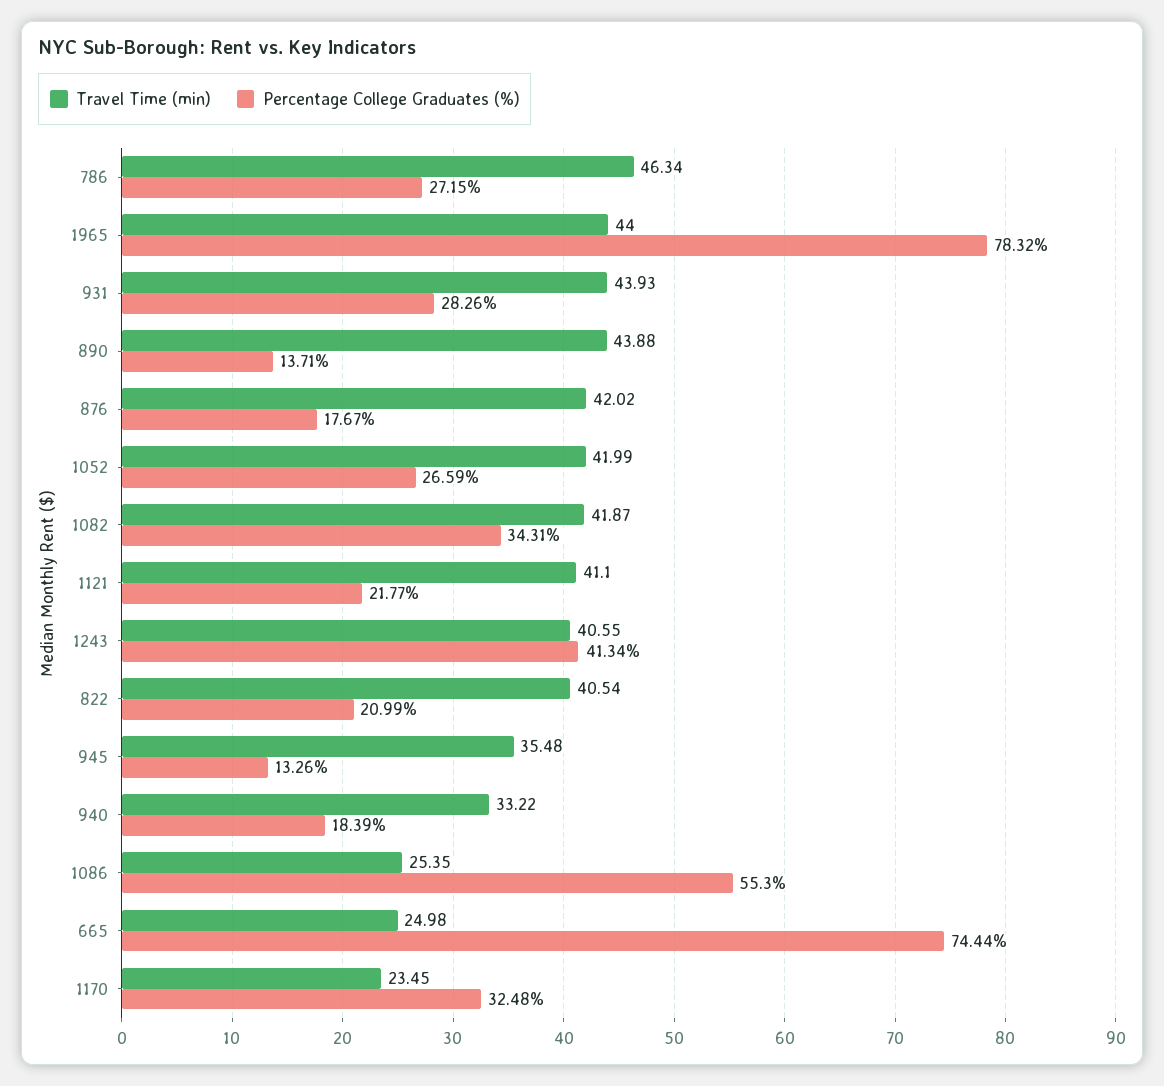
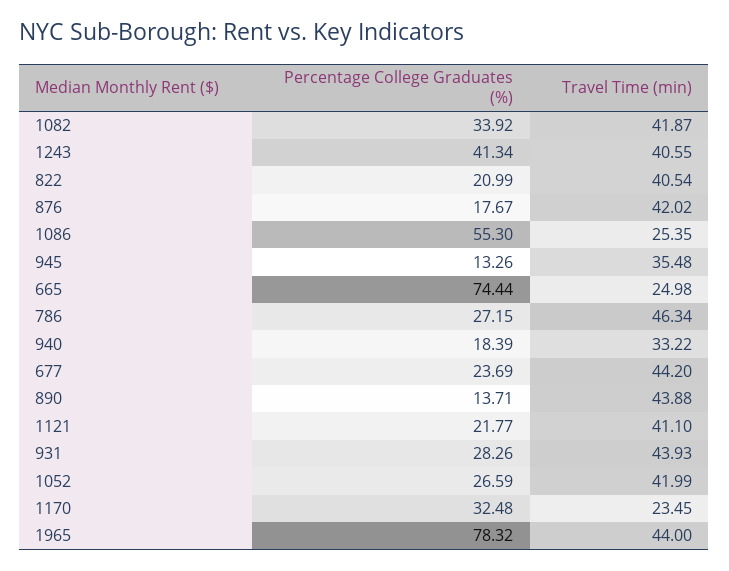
Percentage College Graduates (%), 1082: 34.31 -> 33.92
Percentage College Graduates (%), 677: none -> 23.69
Travel Time (min), 677: none -> 44.2

